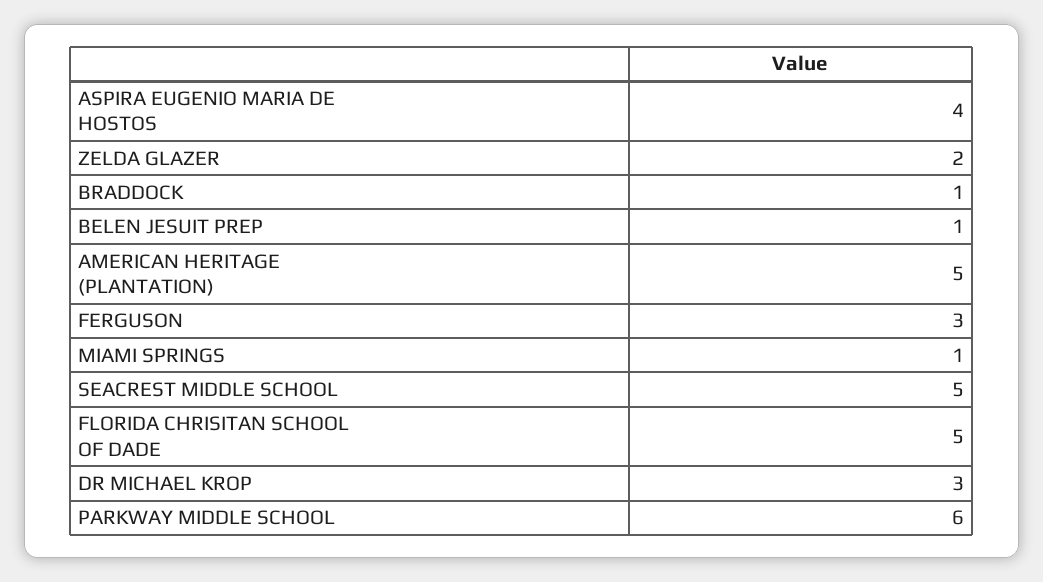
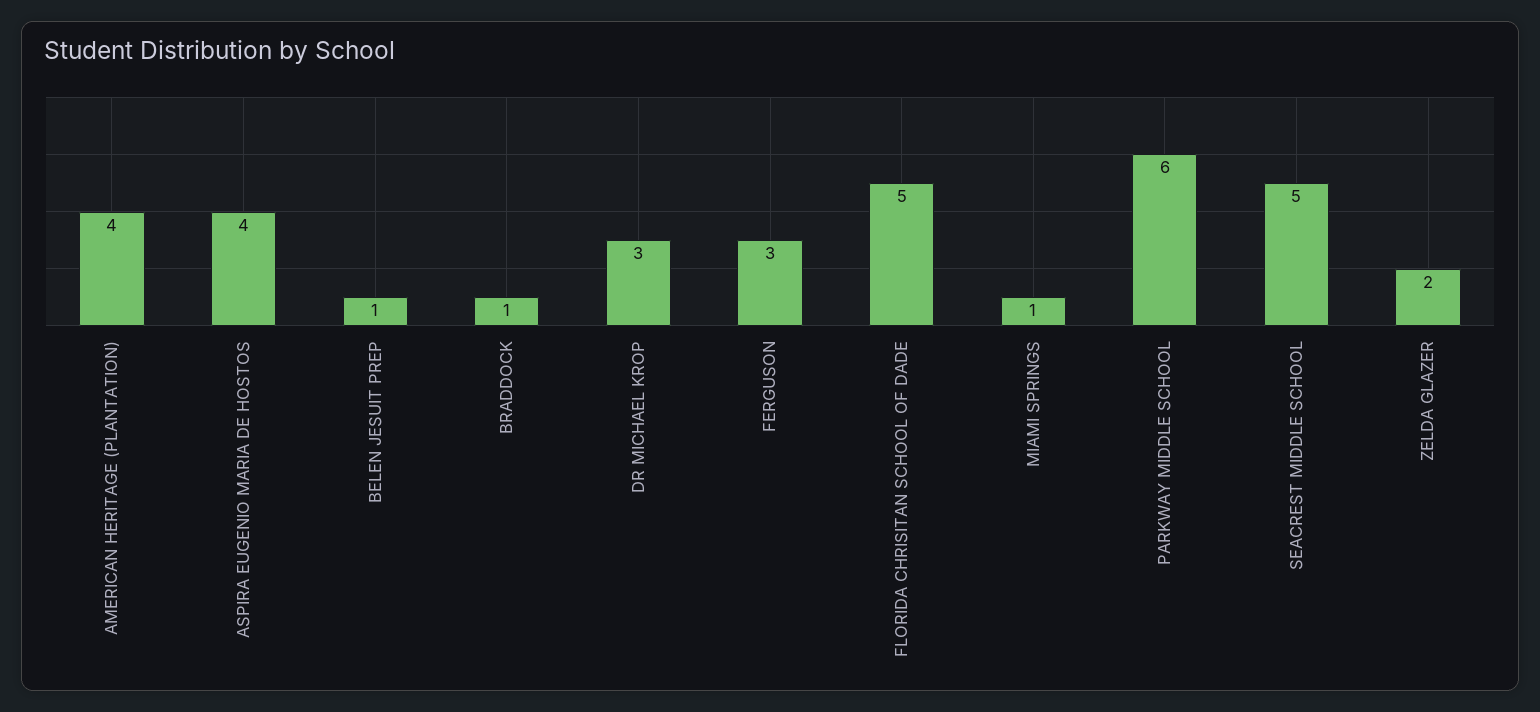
AMERICAN HERITAGE (PLANTATION): 5 -> 4

